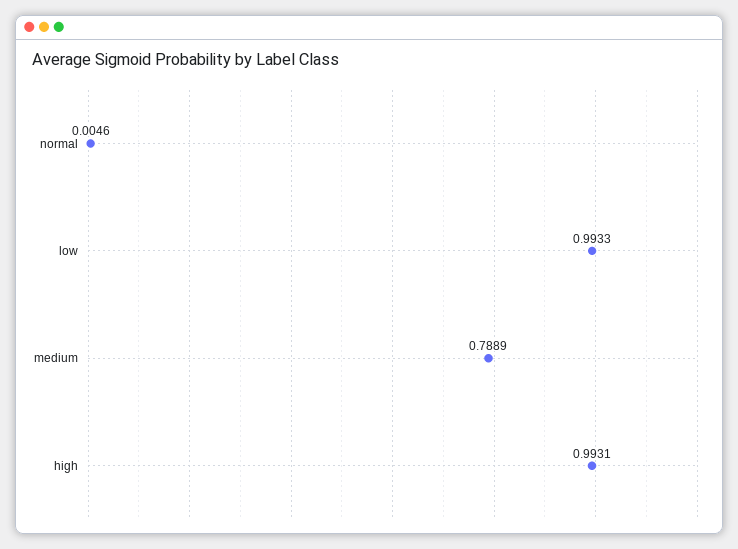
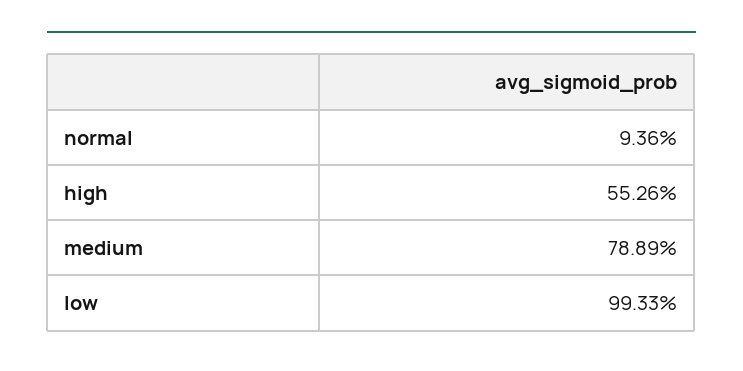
normal: 0.0046 -> 0.0936
high: 0.9931 -> 0.5526

